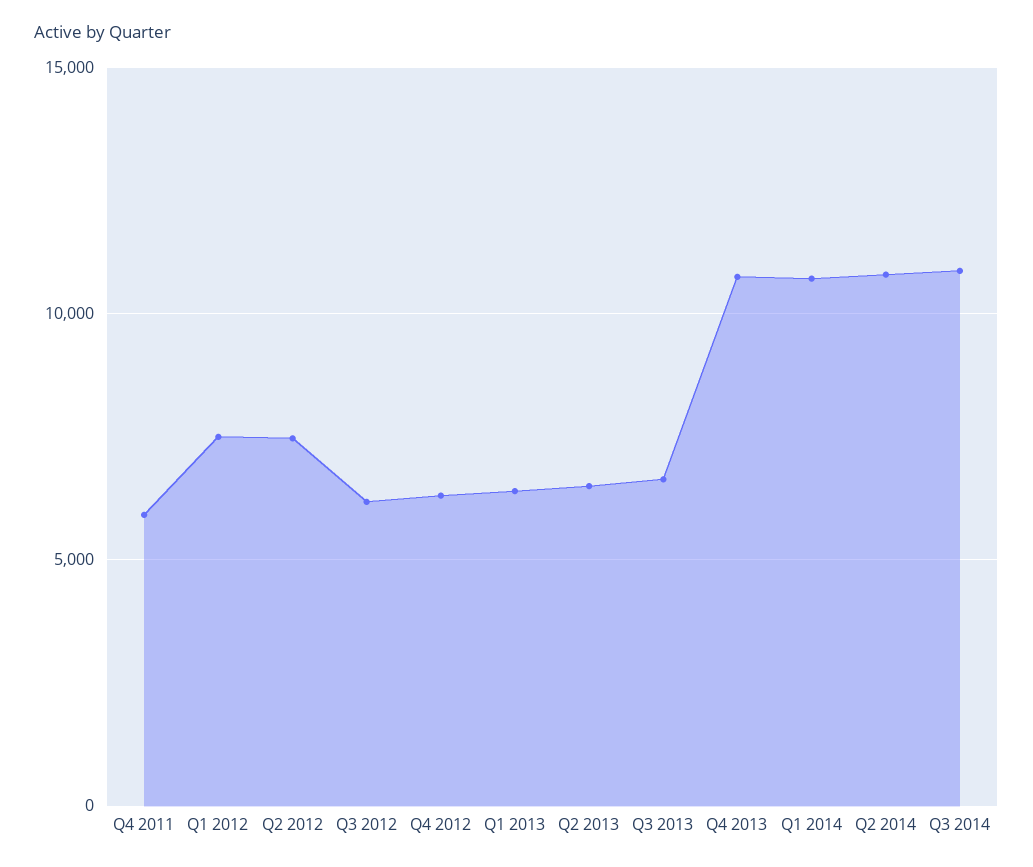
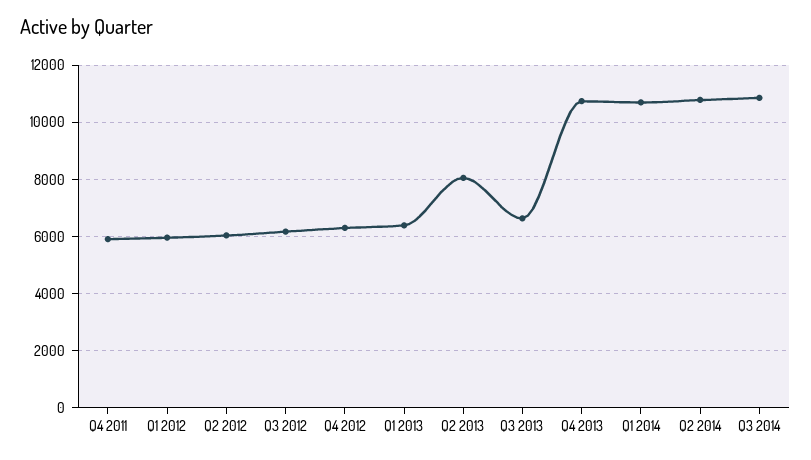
Q1 2012: 7500 -> 6000
Q2 2012: 7500 -> 6000
Q2 2013: 6500 -> 8000

